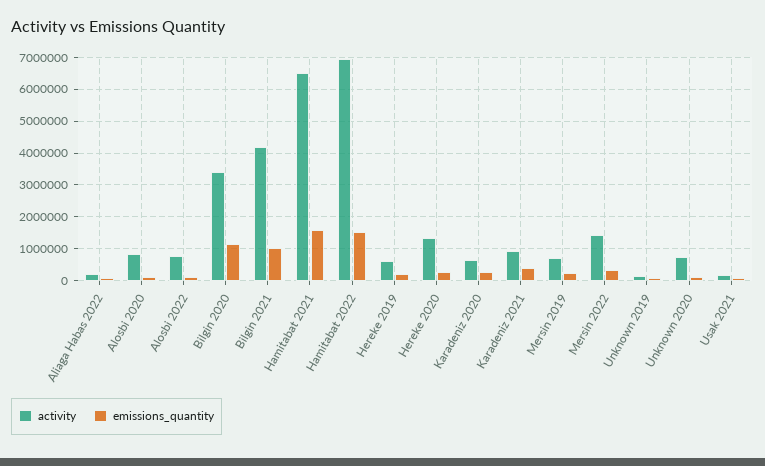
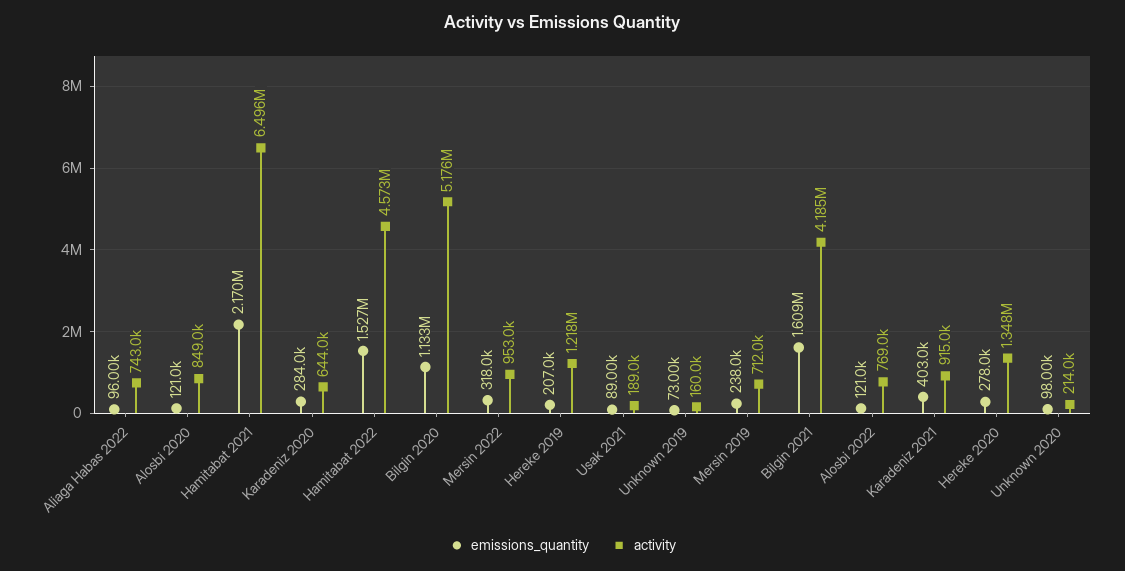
activity, Aliaga Habas 2022: 200000 -> 743000
activity, Bilgin 2020: 3400000 -> 5176000
emissions_quantity, Bilgin 2021: 1000000 -> 1609000
emissions_quantity, Hamitabat 2021: 1600000 -> 2170000
activity, Hamitabat 2022: 7000000 -> 4573000
activity, Hereke 2019: 600000 -> 1218000
activity, Mersin 2022: 1400000 -> 953000
activity, Unknown 2020: 800000 -> 214000

